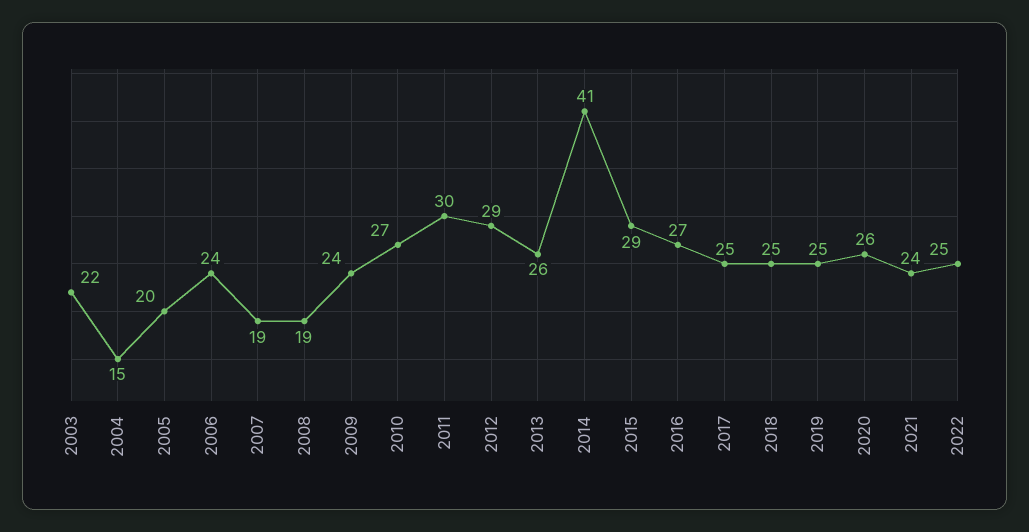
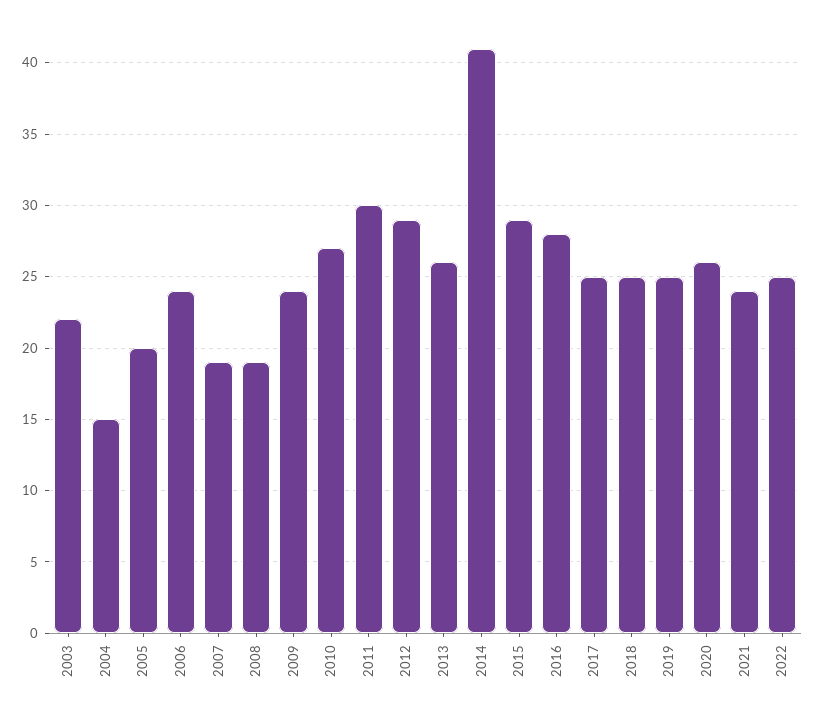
2016: 27 -> 28

